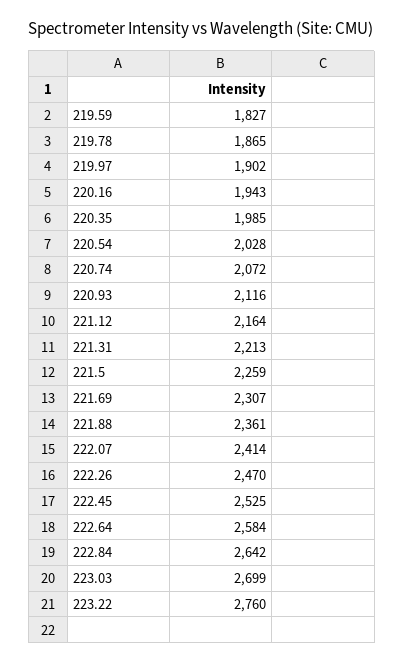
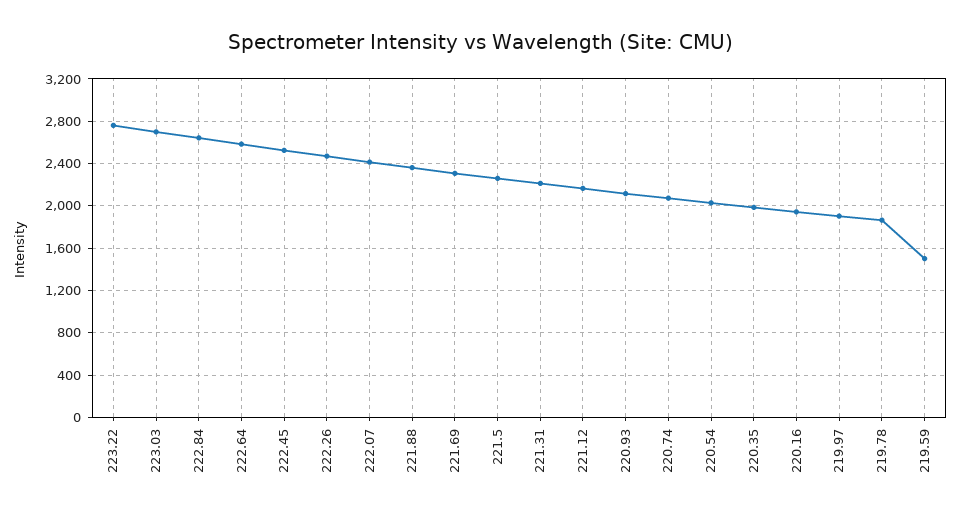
219.59: 1827 -> 1500

